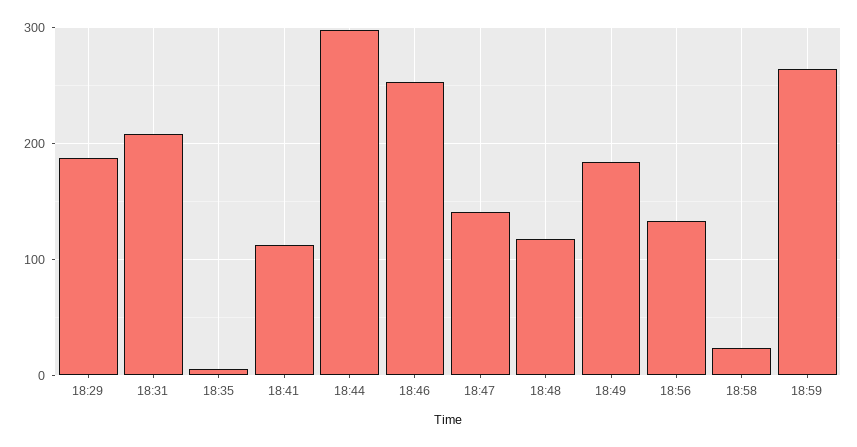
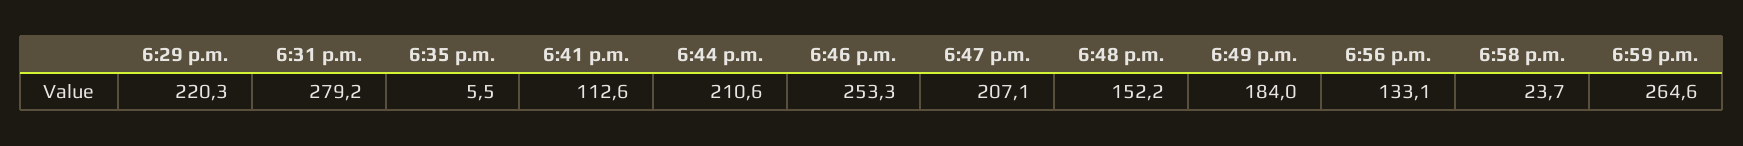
18:29: 190 -> 220.3
18:31: 210 -> 279.2
18:44: 300 -> 210.6
18:47: 140 -> 207.1
18:48: 120 -> 152.2

